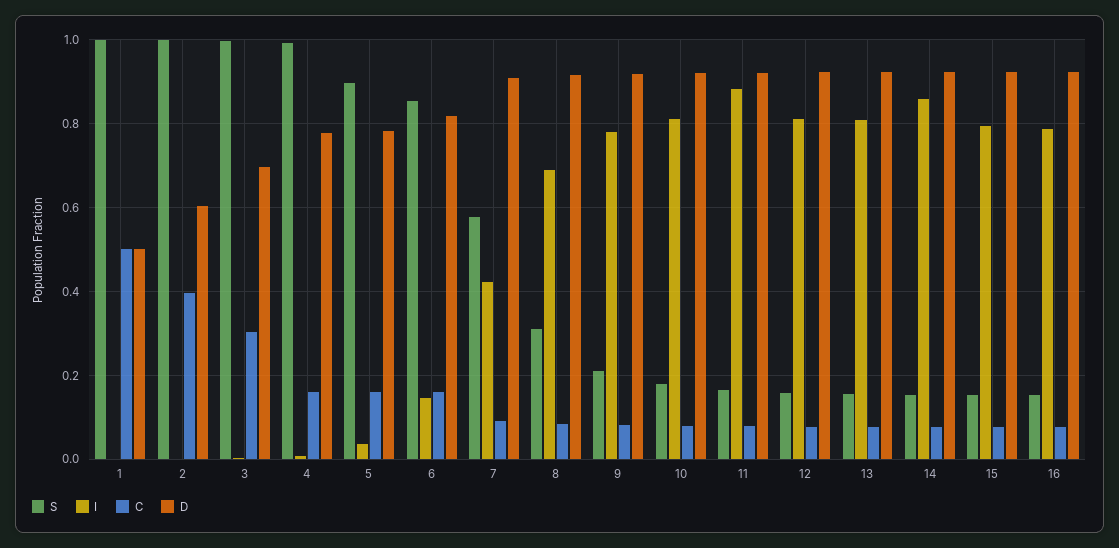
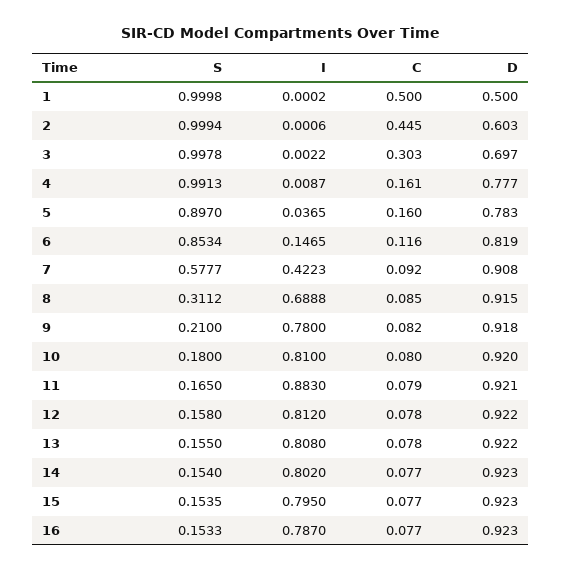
C, 2: 0.4 -> 0.445
C, 6: 0.16 -> 0.116
I, 14: 0.86 -> 0.802

